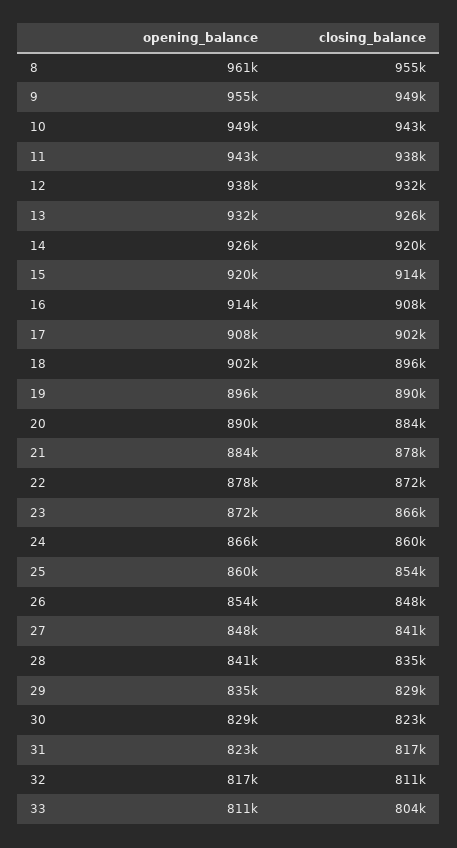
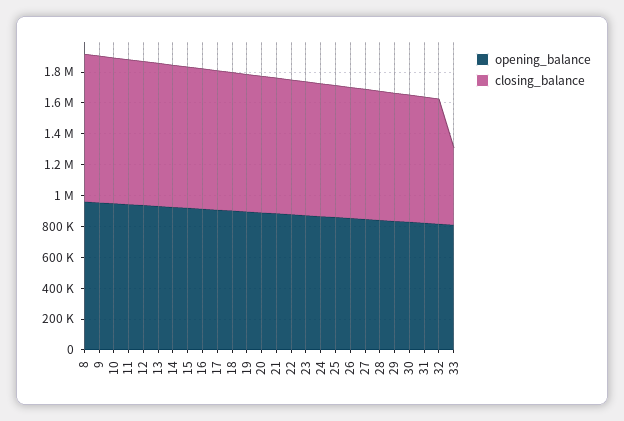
closing_balance, 33: 804000 -> 500000

